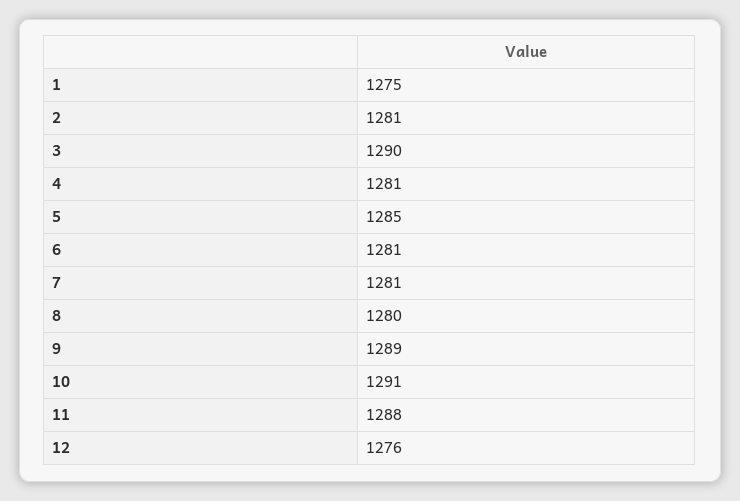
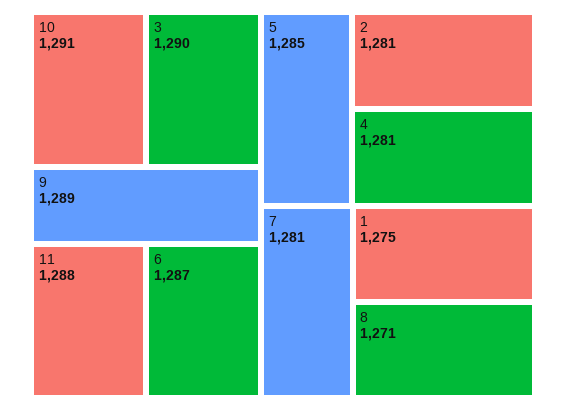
6: 1281 -> 1287
8: 1280 -> 1271
12: 1276 -> none

